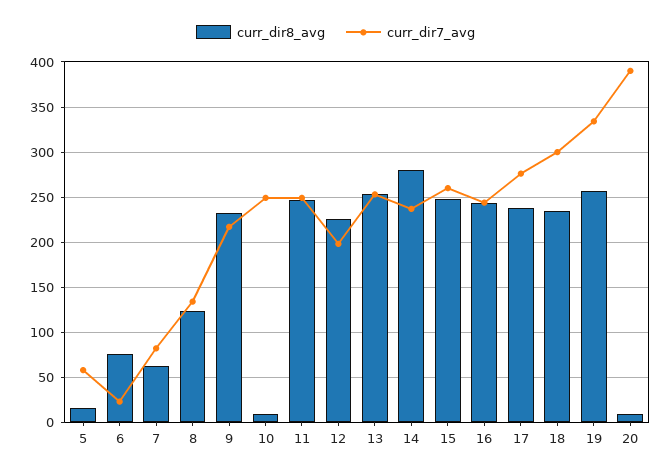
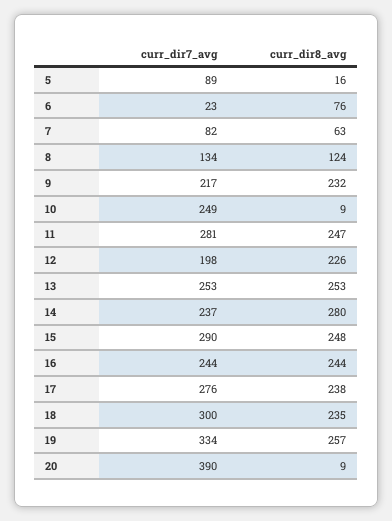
curr_dir7_avg, 5: 60 -> 89
curr_dir7_avg, 11: 250 -> 281
curr_dir7_avg, 15: 260 -> 290

